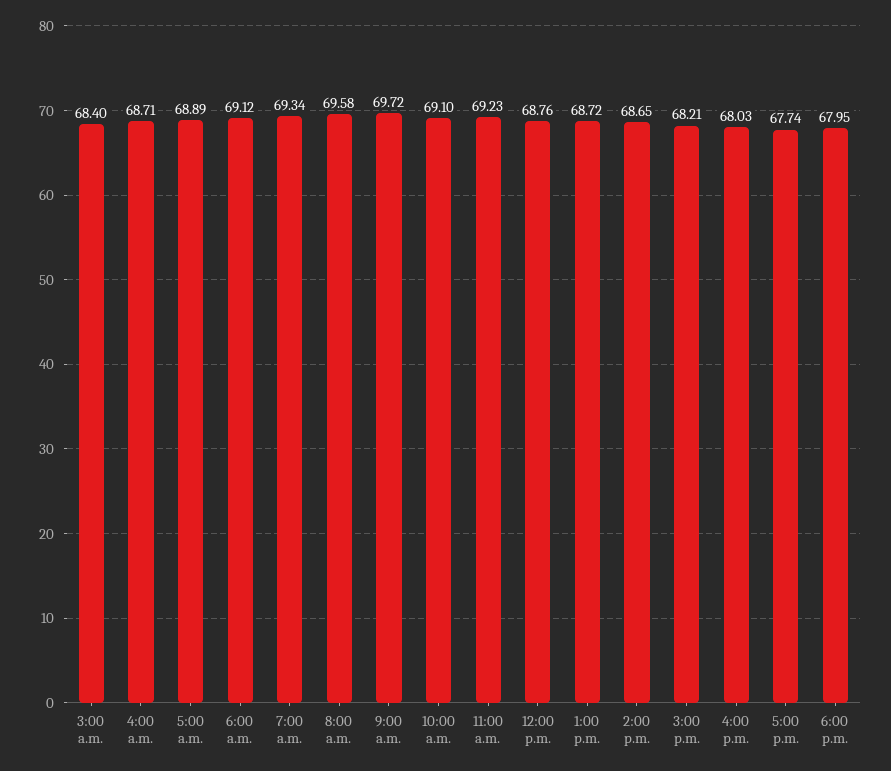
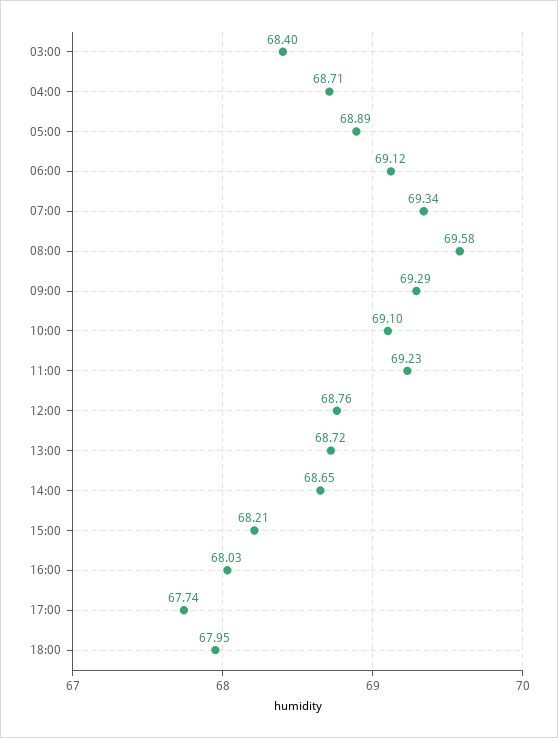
9:00 a.m.: 69.72 -> 69.29

